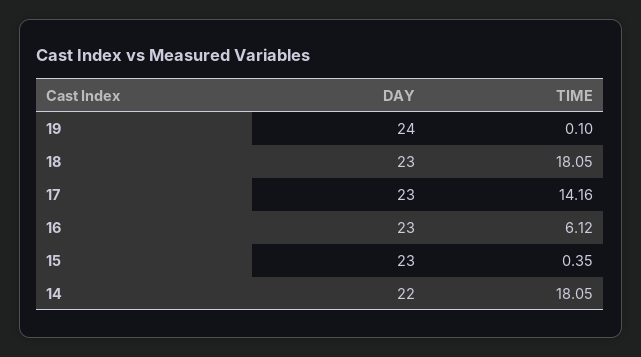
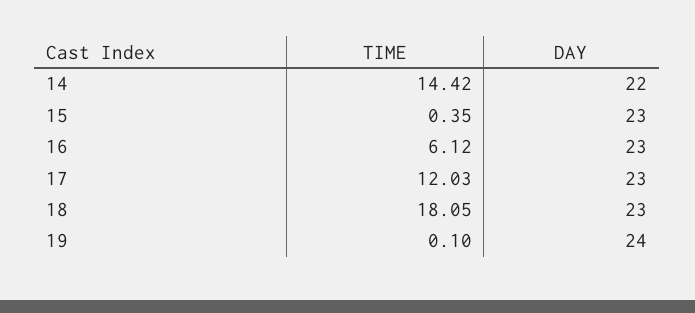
TIME, 17: 14.16 -> 12.03
TIME, 14: 18.05 -> 14.42

